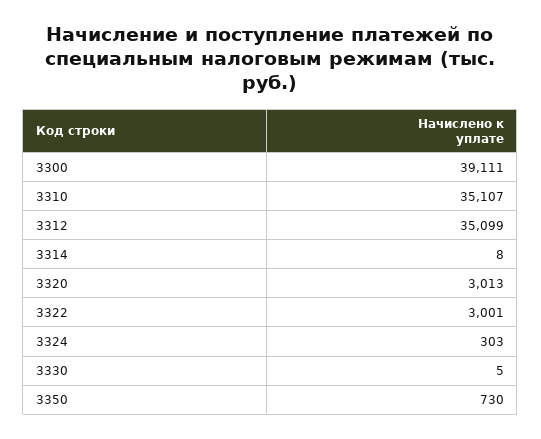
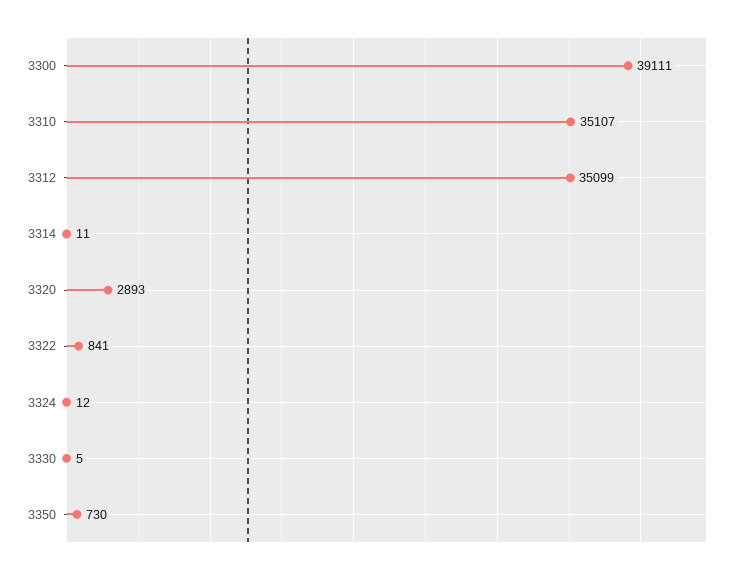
3314: 8 -> 11
3320: 3013 -> 2893
3322: 3001 -> 841
3324: 303 -> 12

